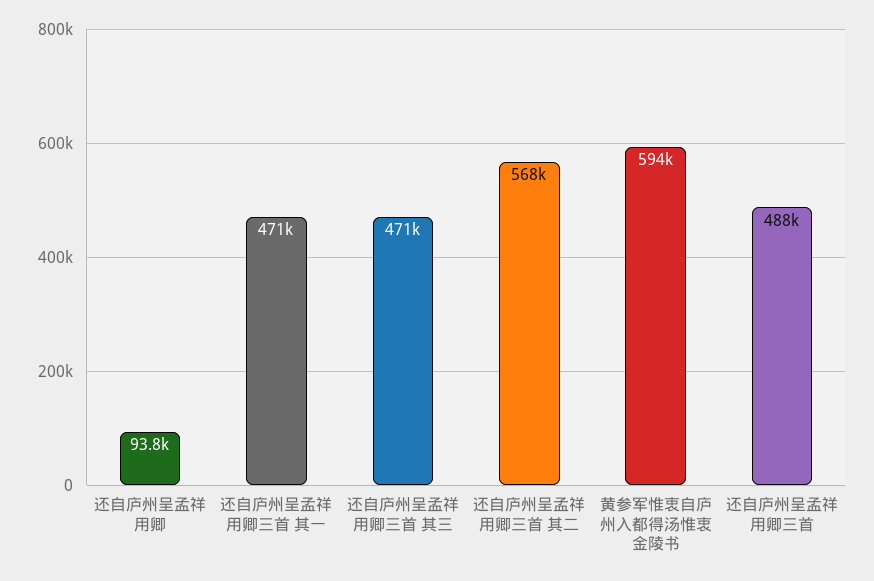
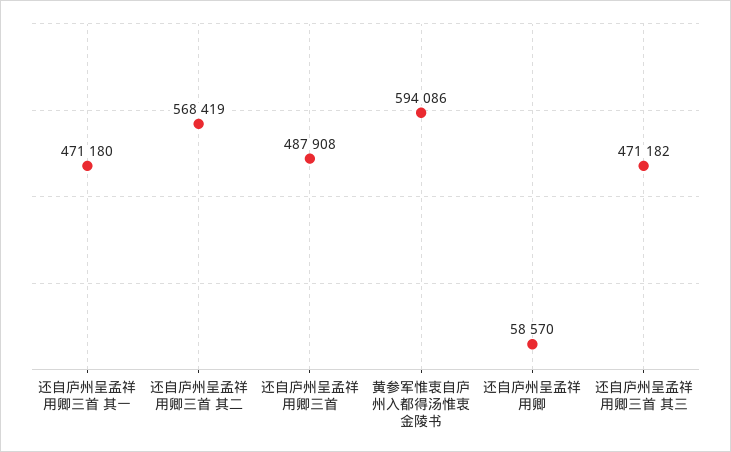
还自庐州呈孟祥用卿: 93800 -> 58570

